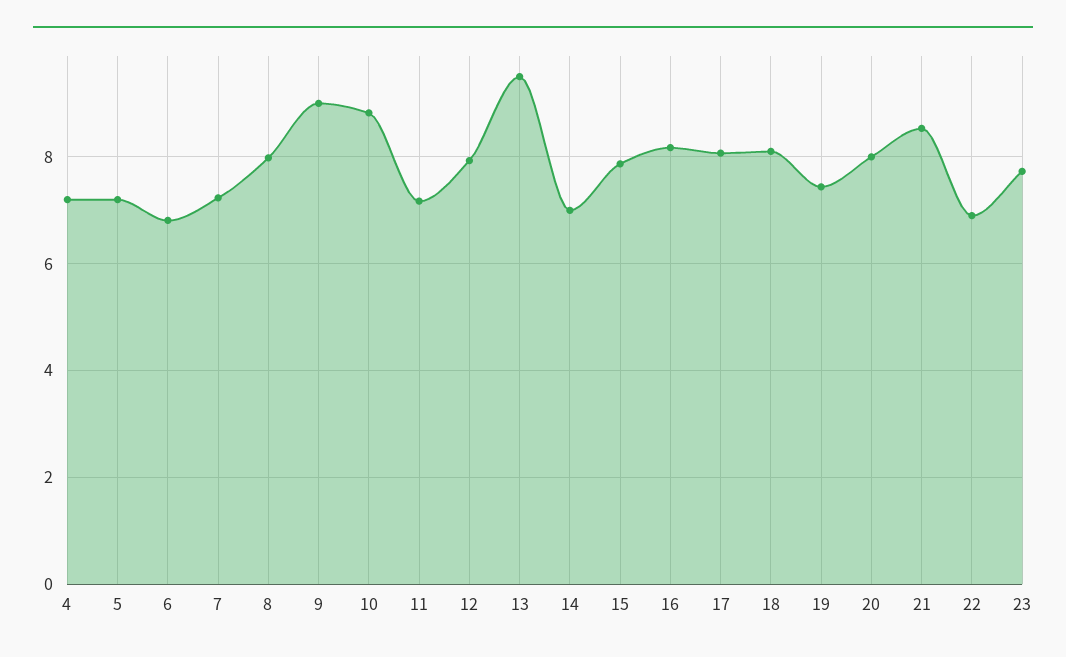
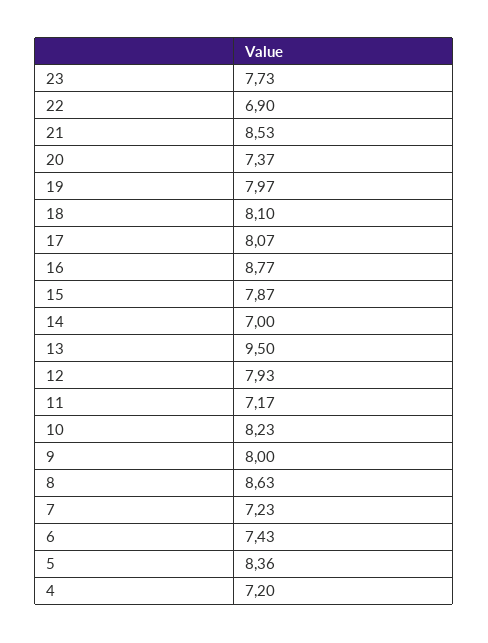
5: 7.2 -> 8.36
6: 6.8 -> 7.43
8: 8 -> 8.63
9: 9 -> 8
10: 8.8 -> 8.23
16: 8.2 -> 8.77
19: 7.4 -> 7.97
20: 8 -> 7.37

